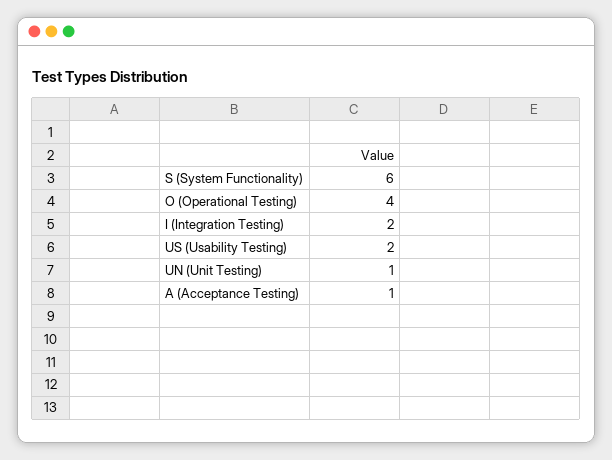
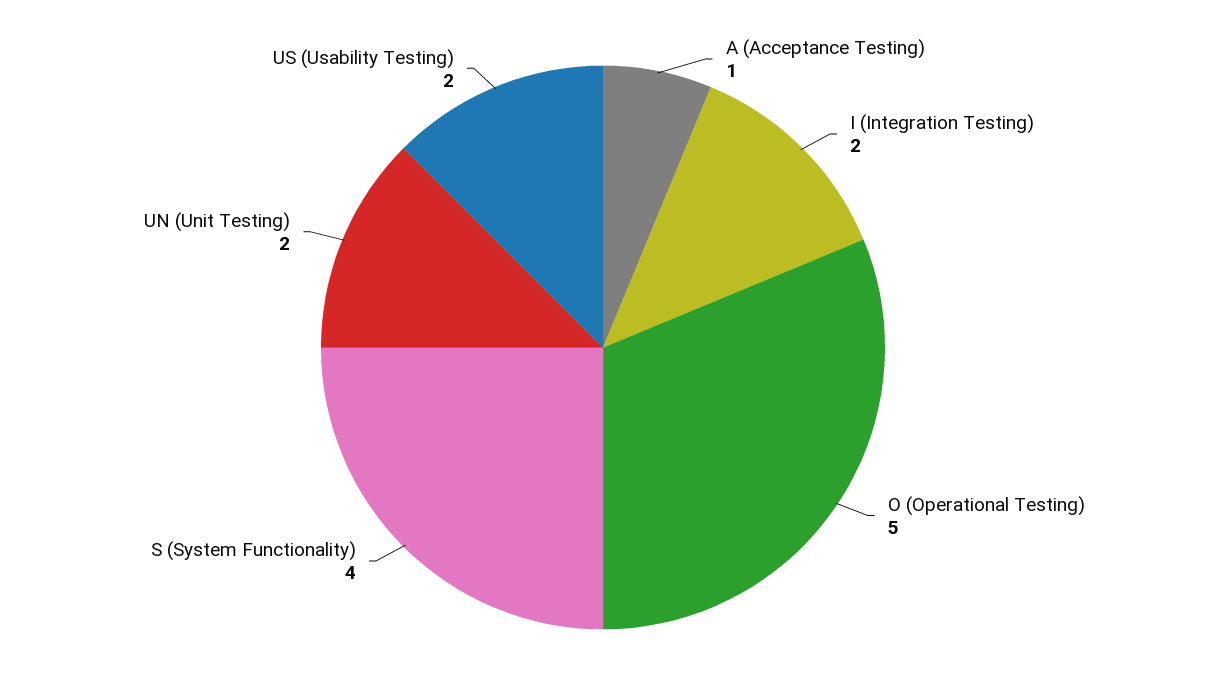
S (System Functionality): 6 -> 4
O (Operational Testing): 4 -> 5
UN (Unit Testing): 1 -> 2

